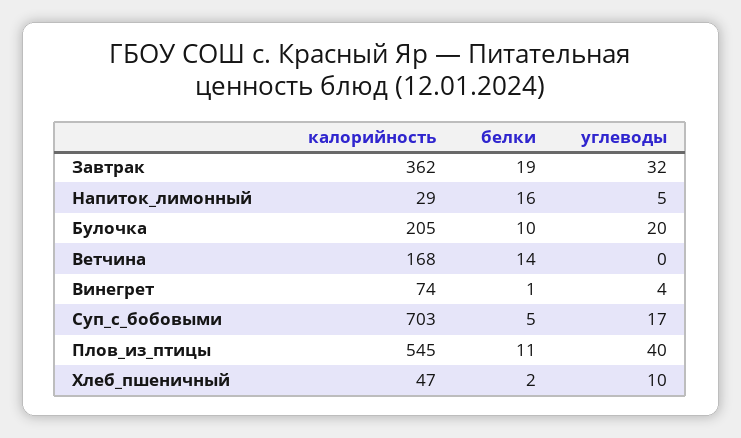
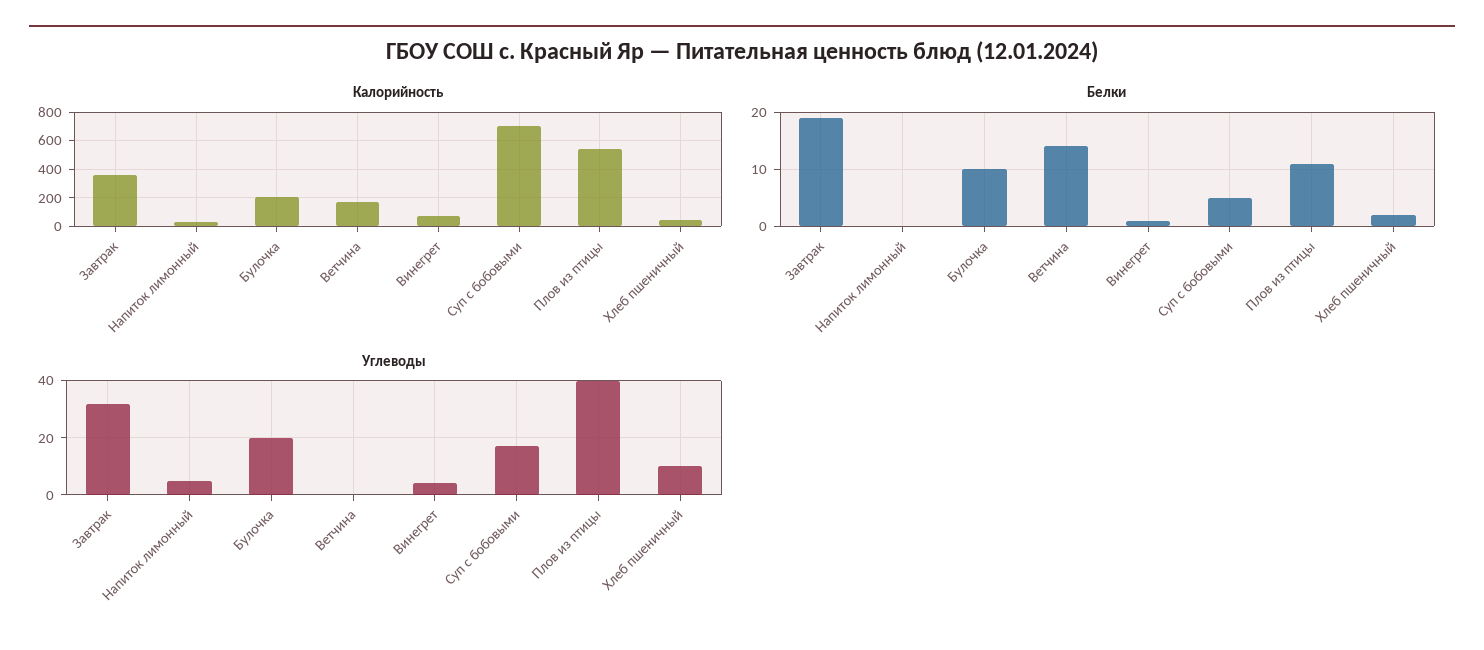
белки, Напиток_лимонный: 16 -> 0

